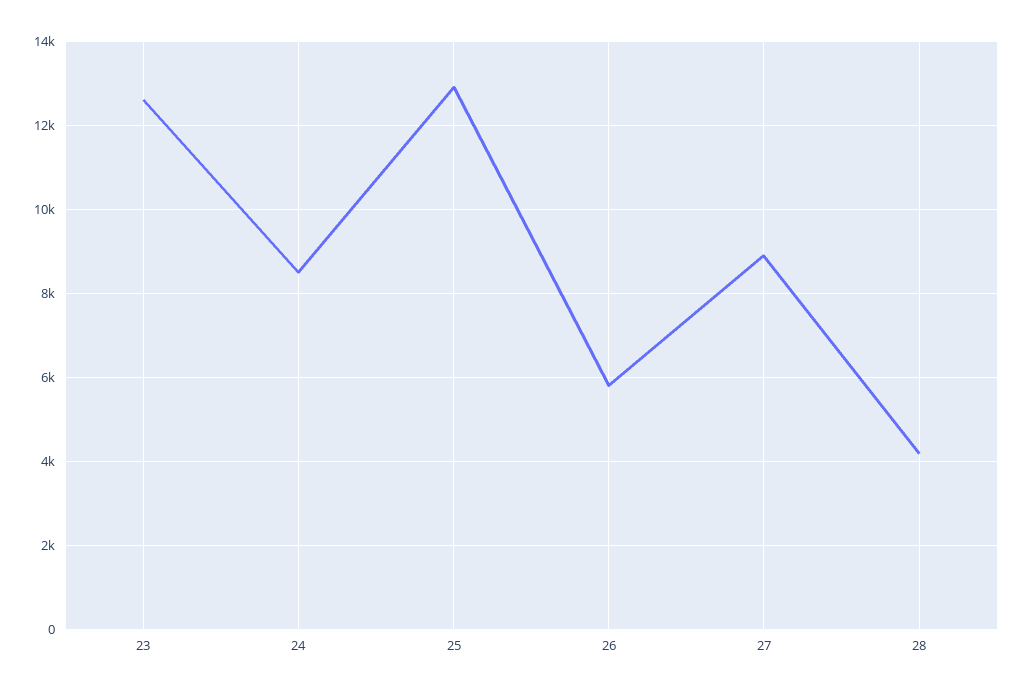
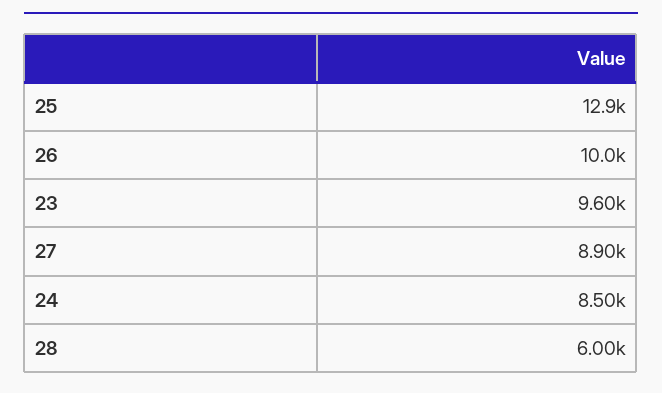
23: 12600 -> 9600
26: 5800 -> 10000
28: 4200 -> 6000

